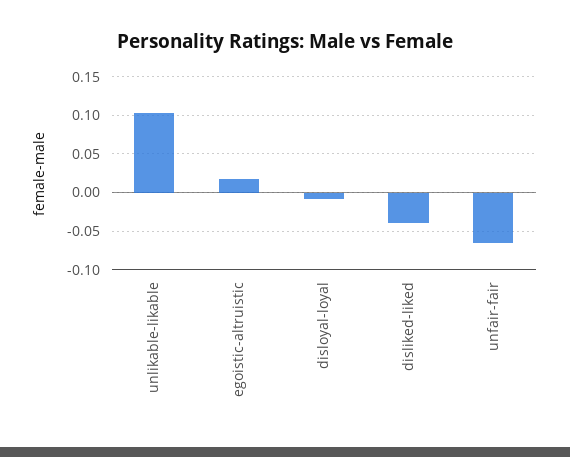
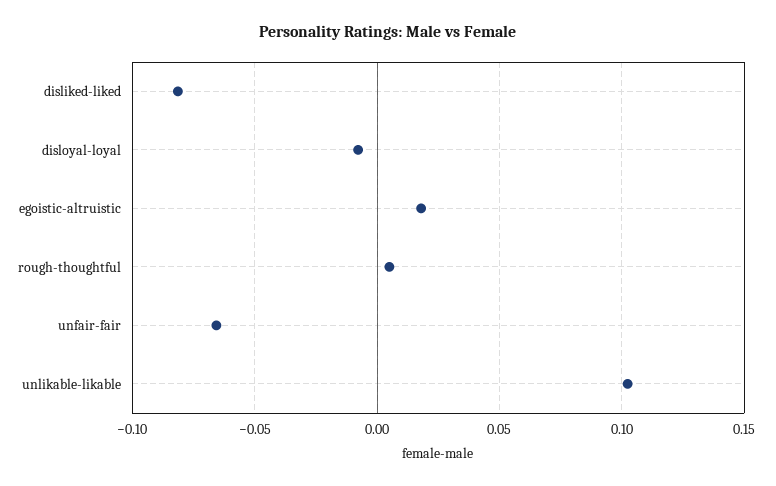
disliked-liked: -0.04 -> -0.08
rough-thoughtful: none -> 0.005

